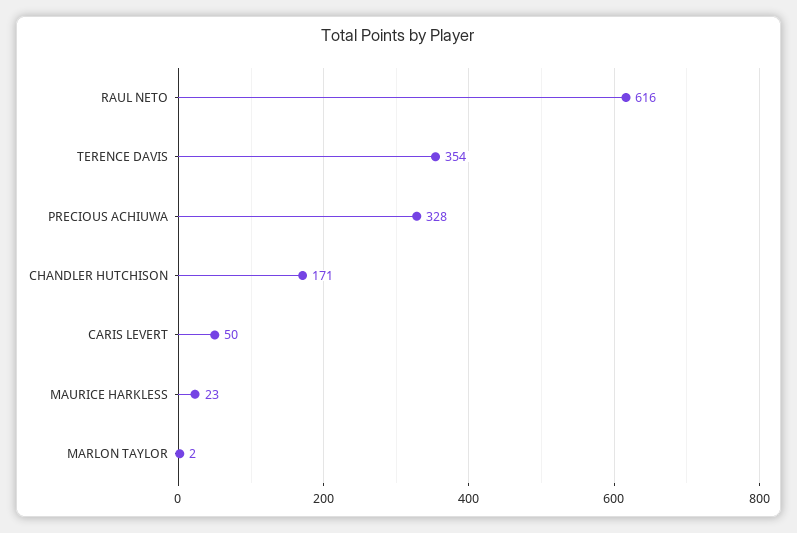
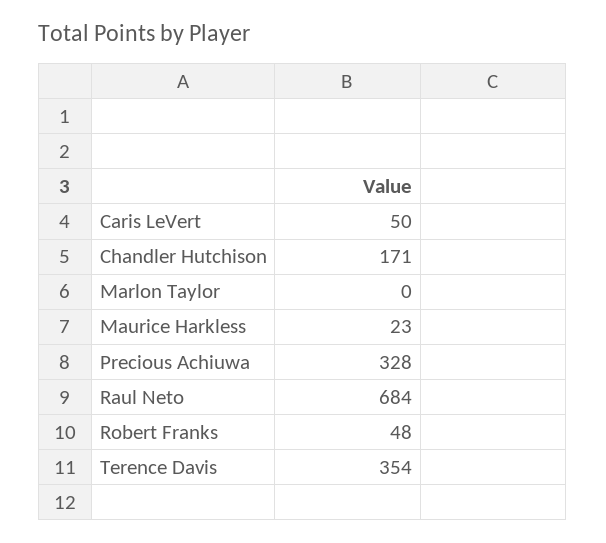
RAUL NETO: 616 -> 684
MARLON TAYLOR: 2 -> 0
Robert Franks: none -> 48

